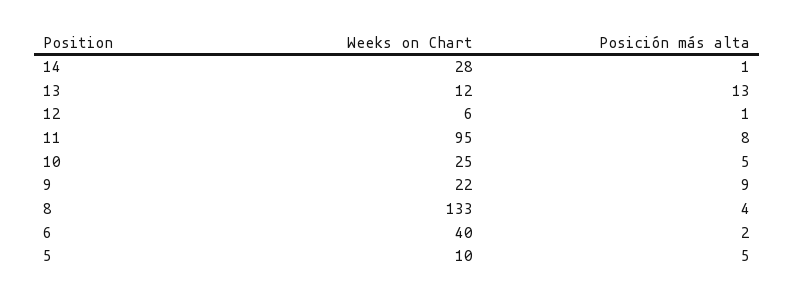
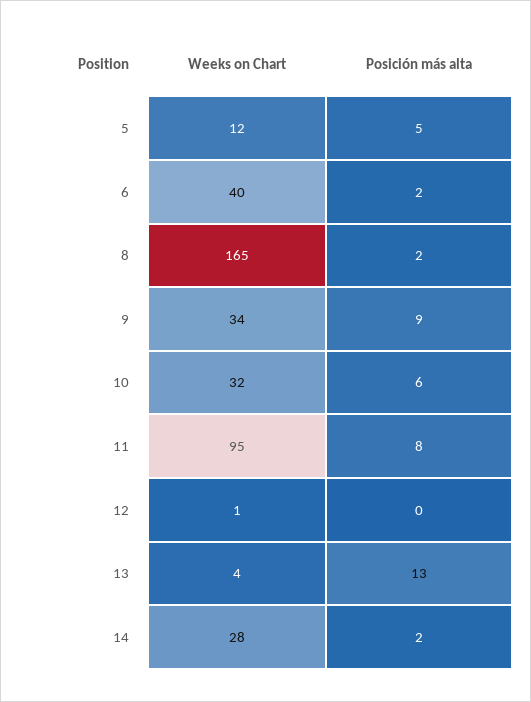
Posición más alta, 14: 1 -> 2
Weeks on Chart, 13: 12 -> 4
Weeks on Chart, 12: 6 -> 1
Posición más alta, 12: 1 -> 0
Weeks on Chart, 10: 25 -> 32
Posición más alta, 10: 5 -> 6
Weeks on Chart, 9: 22 -> 34
Weeks on Chart, 8: 133 -> 165
Posición más alta, 8: 4 -> 2
Weeks on Chart, 5: 10 -> 12

